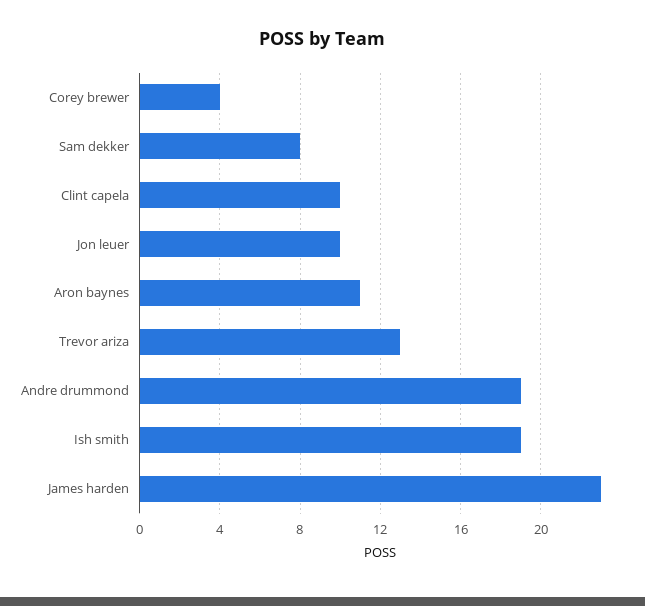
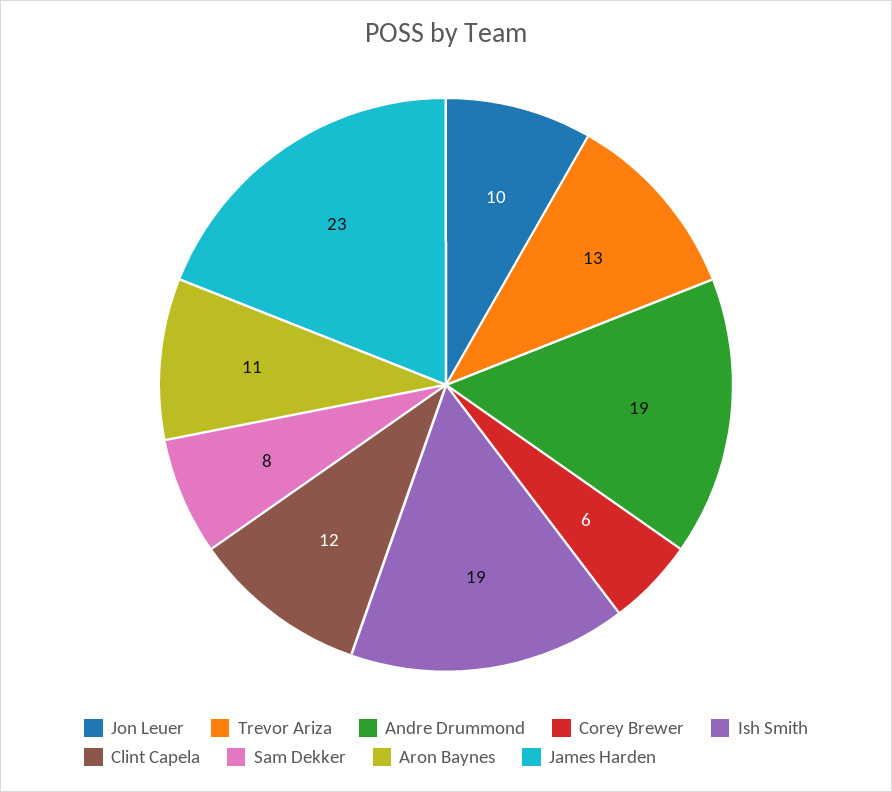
Corey brewer: 4 -> 6
Clint capela: 10 -> 12

